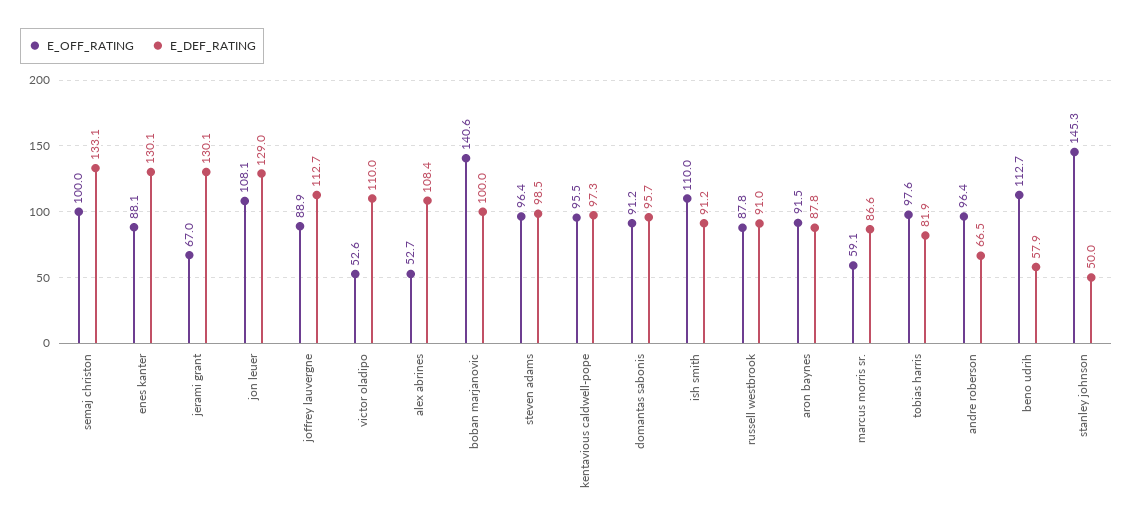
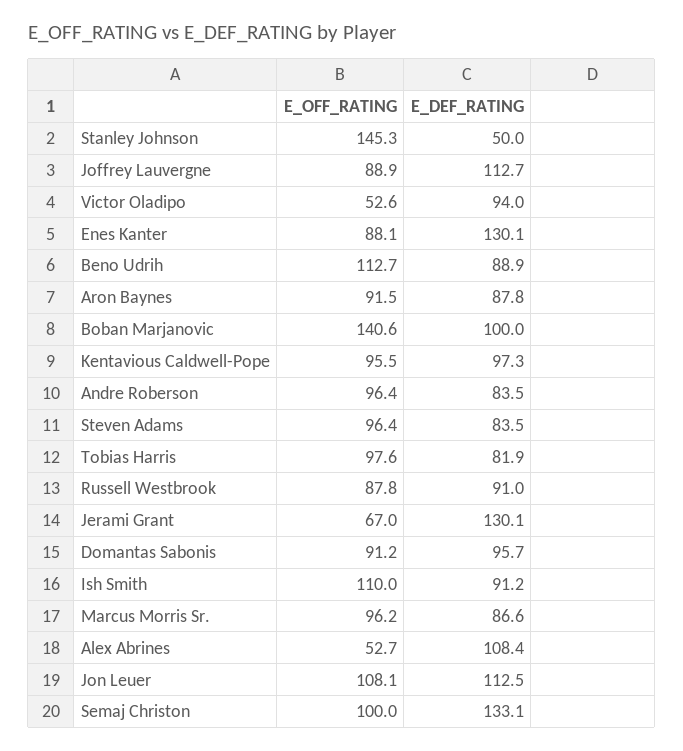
E_DEF_RATING, jon leuer: 129 -> 112.5
E_DEF_RATING, victor oladipo: 110 -> 94
E_DEF_RATING, steven adams: 98.5 -> 83.5
E_OFF_RATING, marcus morris sr.: 59.1 -> 96.2
E_DEF_RATING, andre roberson: 66.5 -> 83.5
E_DEF_RATING, beno udrih: 57.9 -> 88.9

